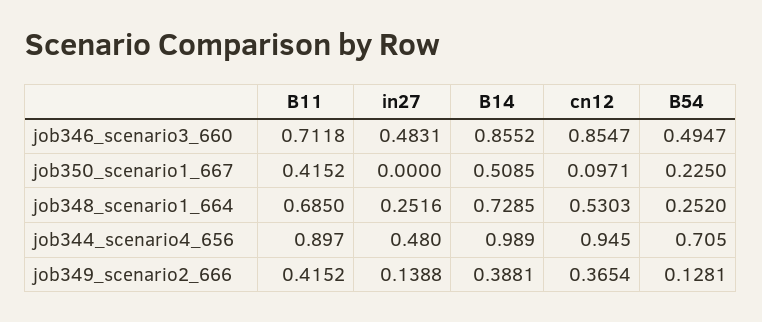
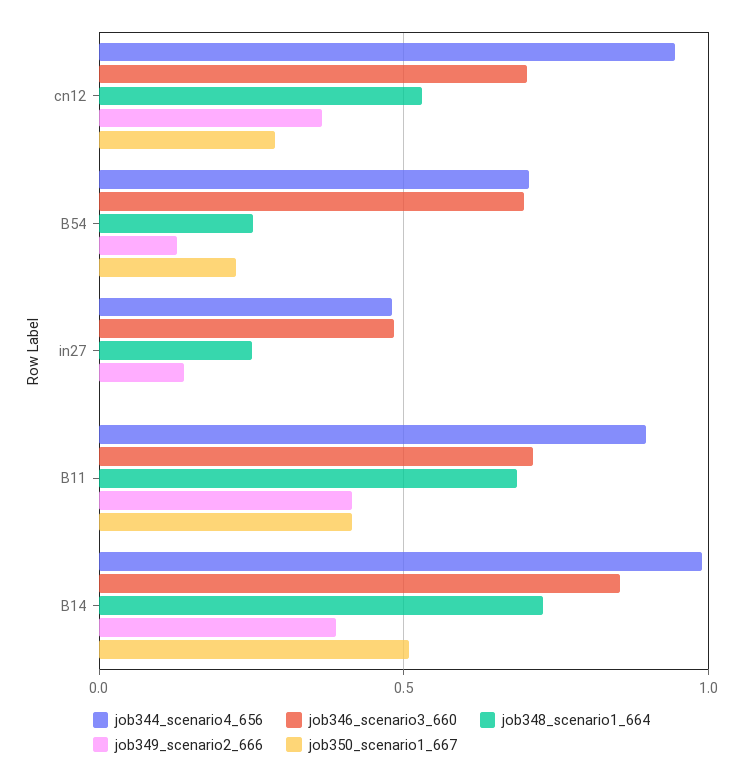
job346_scenario3_660, cn12: 0.8547 -> 0.7
job346_scenario3_660, B54: 0.4947 -> 0.7
job350_scenario1_667, cn12: 0.0971 -> 0.3

